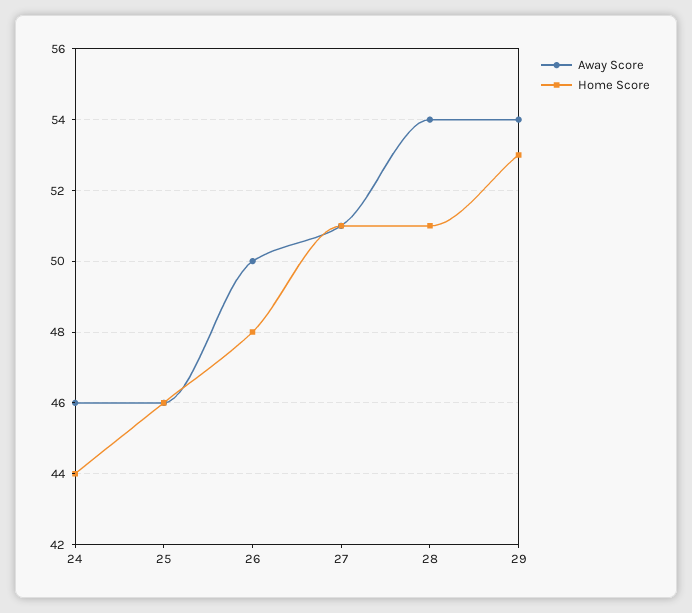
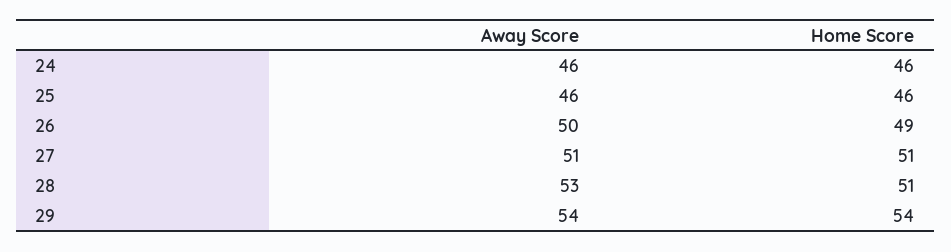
Home Score, 24: 44 -> 46
Home Score, 26: 48 -> 49
Away Score, 28: 54 -> 53
Home Score, 29: 53 -> 54

